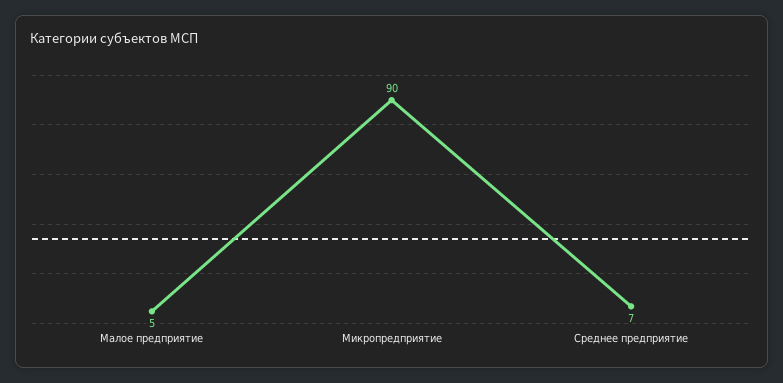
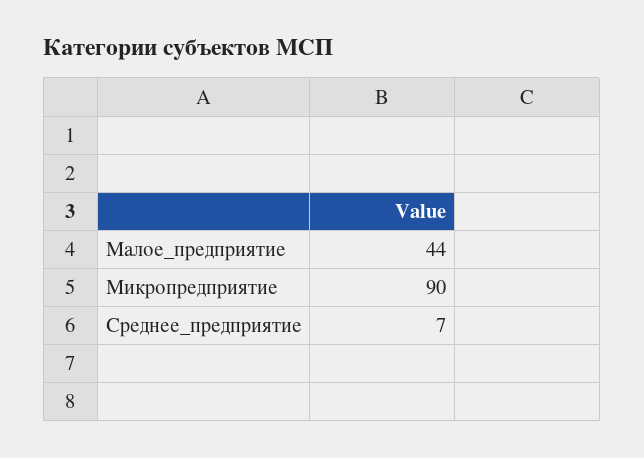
Малое предприятие: 5 -> 44

